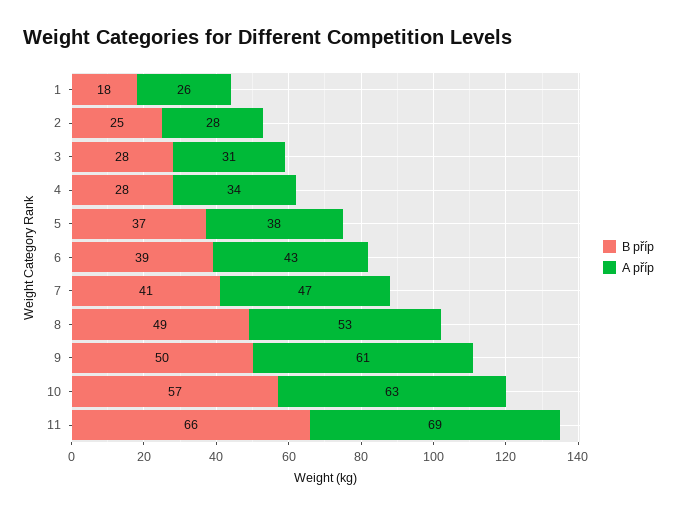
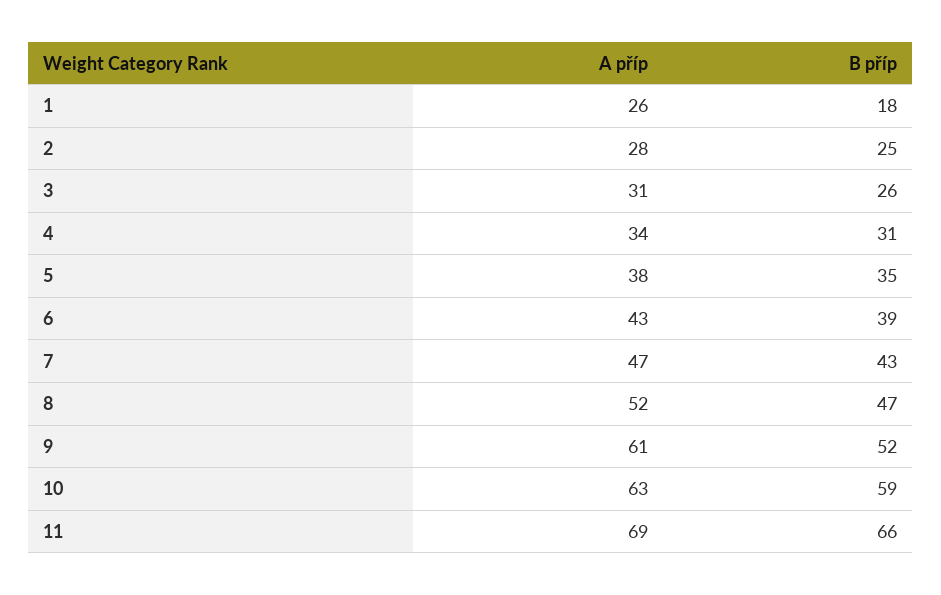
B příp, 3: 28 -> 26
B příp, 4: 28 -> 31
B příp, 5: 37 -> 35
B příp, 7: 41 -> 43
B příp, 8: 49 -> 47
A příp, 8: 53 -> 52
B příp, 9: 50 -> 52
B příp, 10: 57 -> 59

